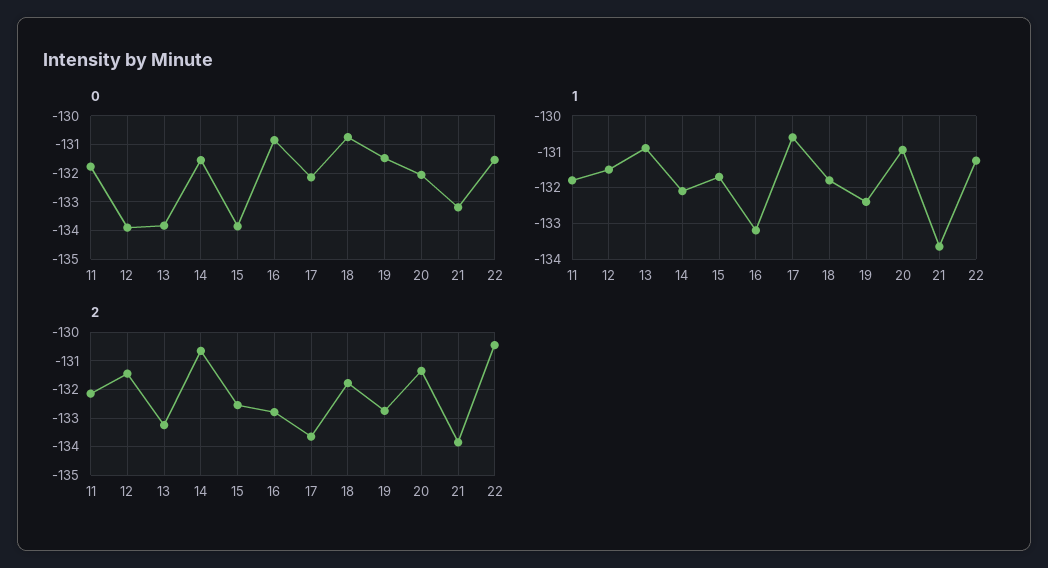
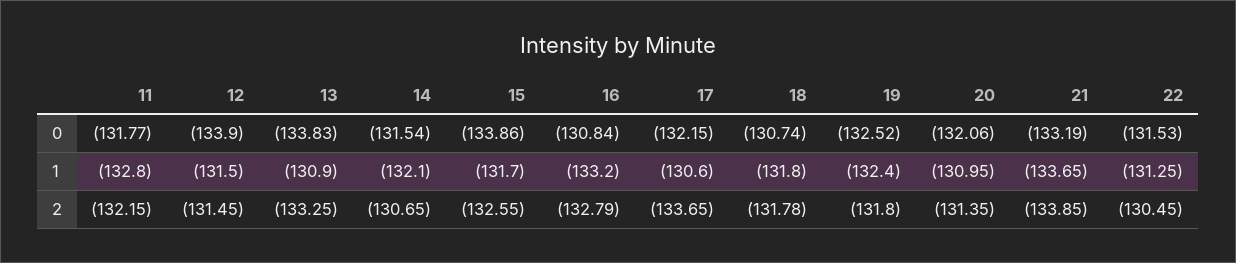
0, 19: -131.5 -> -132.52
1, 11: -131.8 -> -132.8
2, 19: -132.75 -> -131.8

